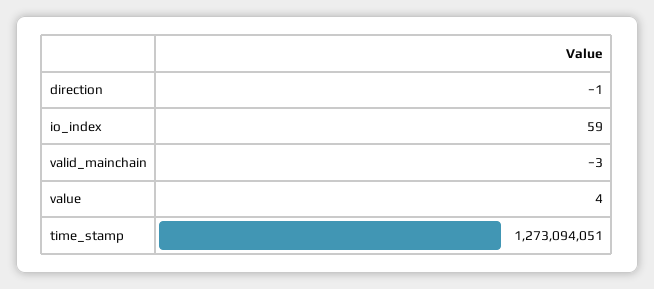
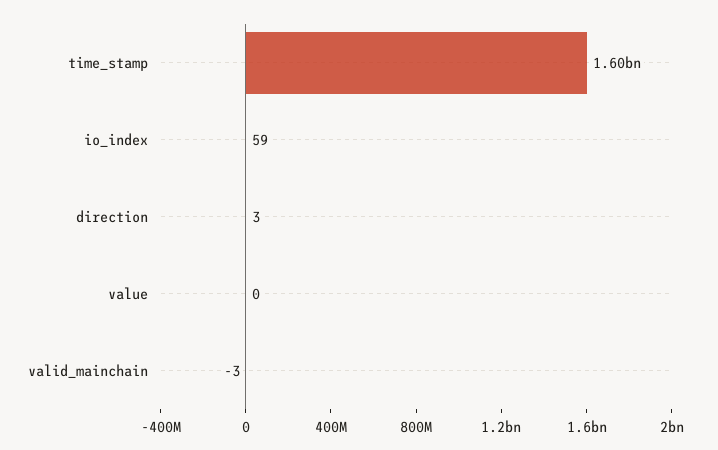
direction: -1 -> 3
value: 4 -> 0
time_stamp: 1273094051 -> 1600000000

